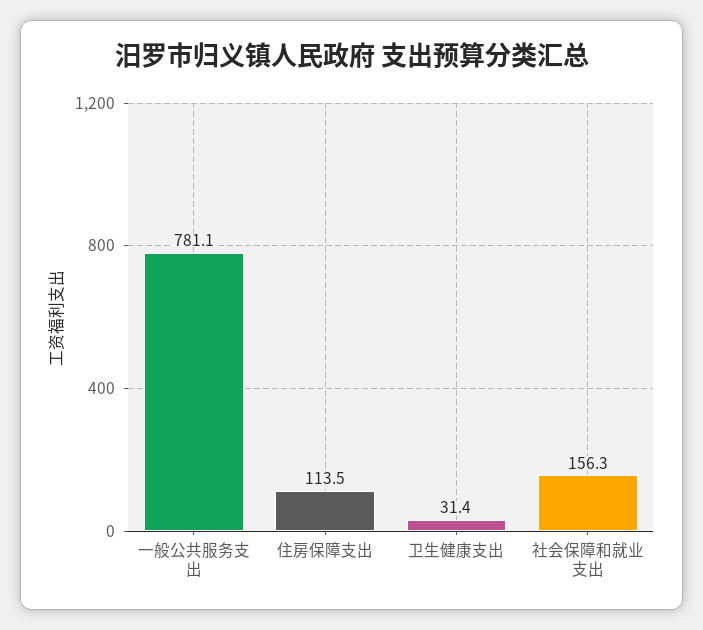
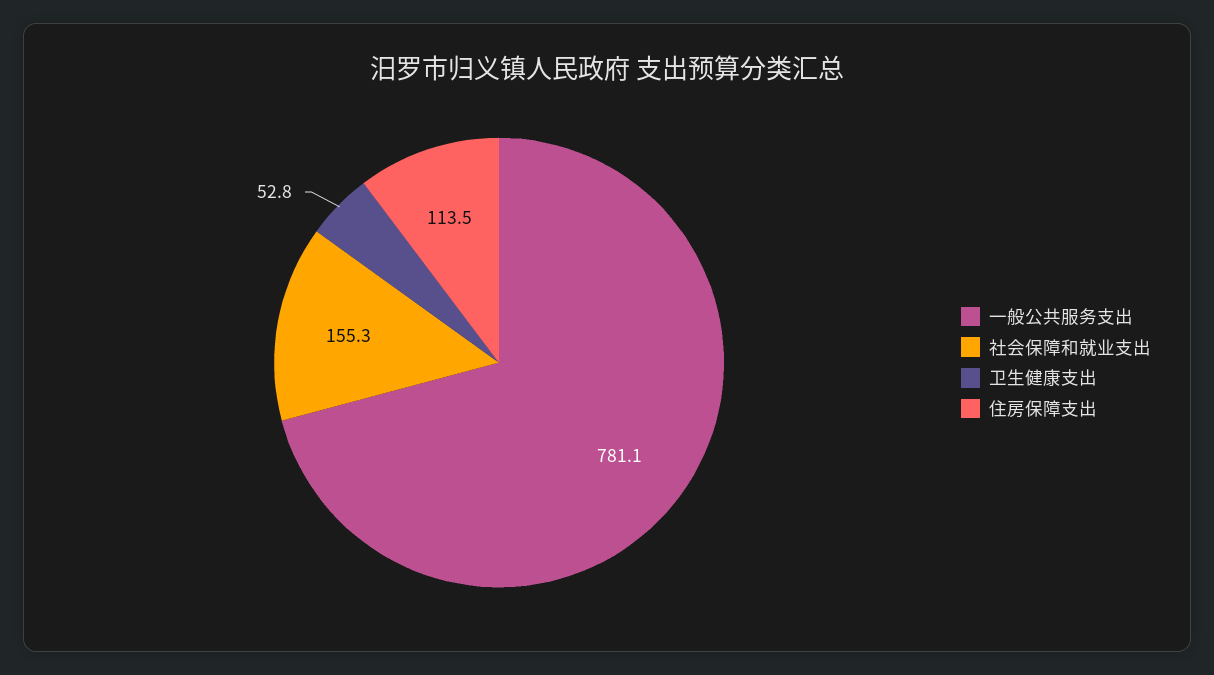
卫生健康支出: 31.4 -> 52.8
社会保障和就业支出: 156.3 -> 155.3

